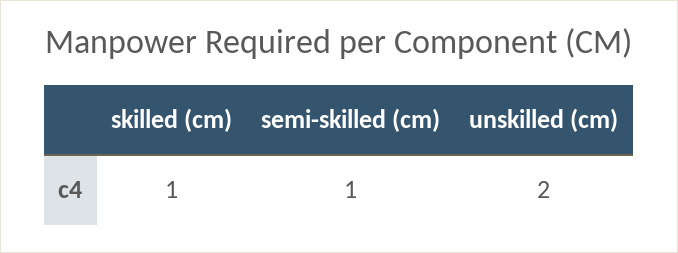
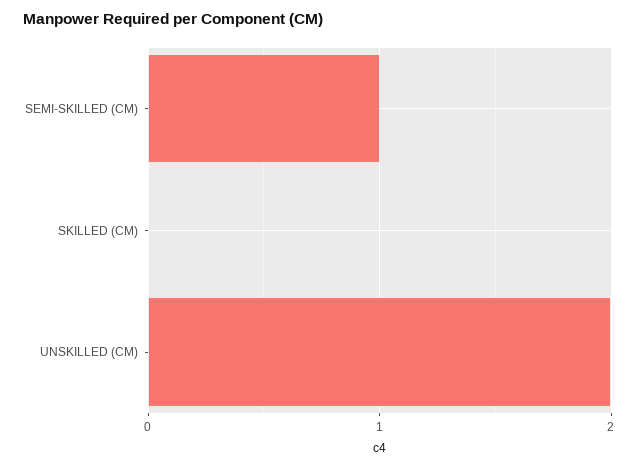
skilled (cm): 1 -> 0

